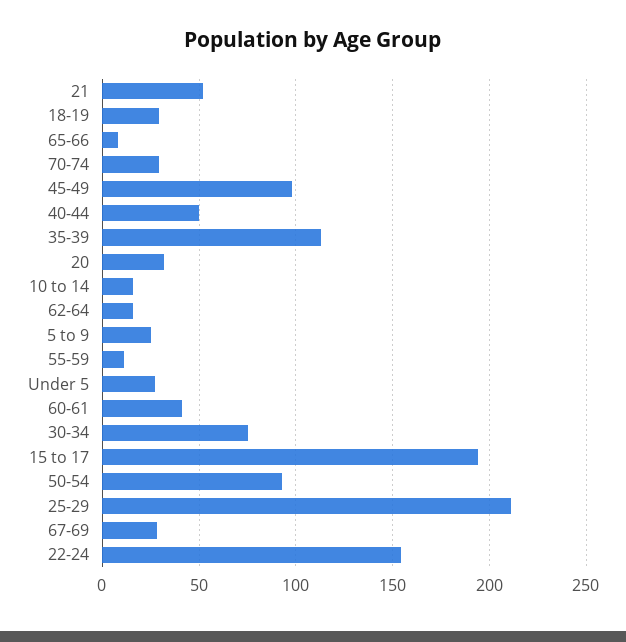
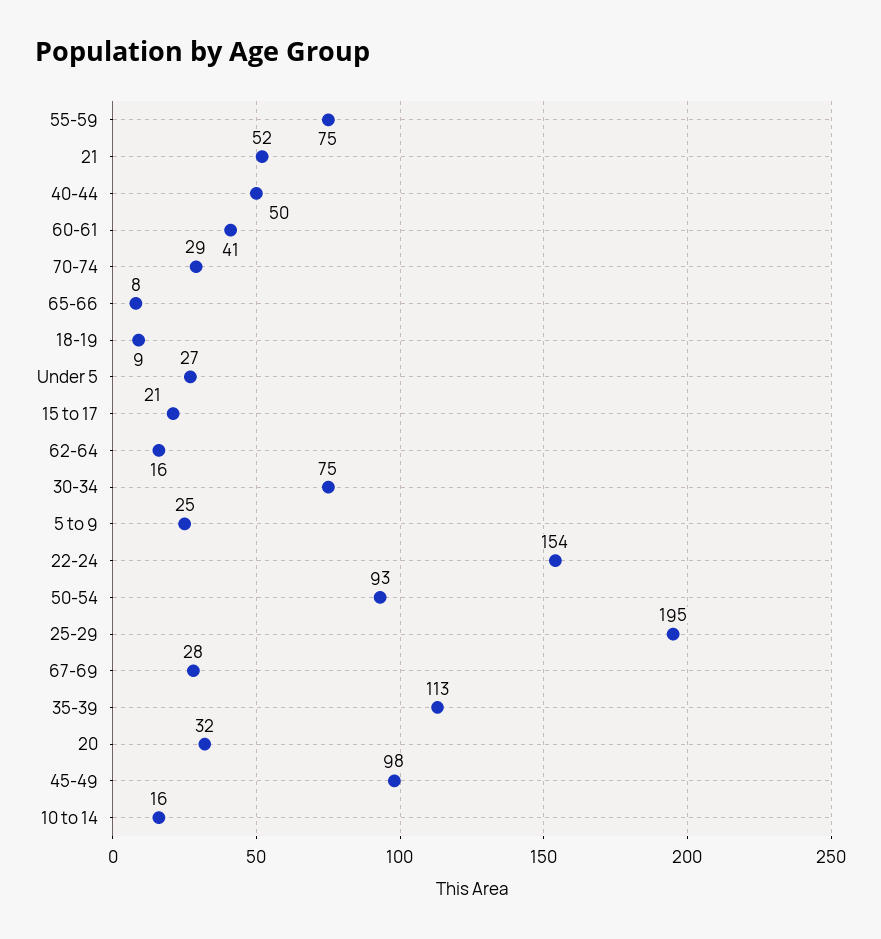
18-19: 30 -> 9
55-59: 10 -> 75
15 to 17: 195 -> 21
25-29: 210 -> 195

